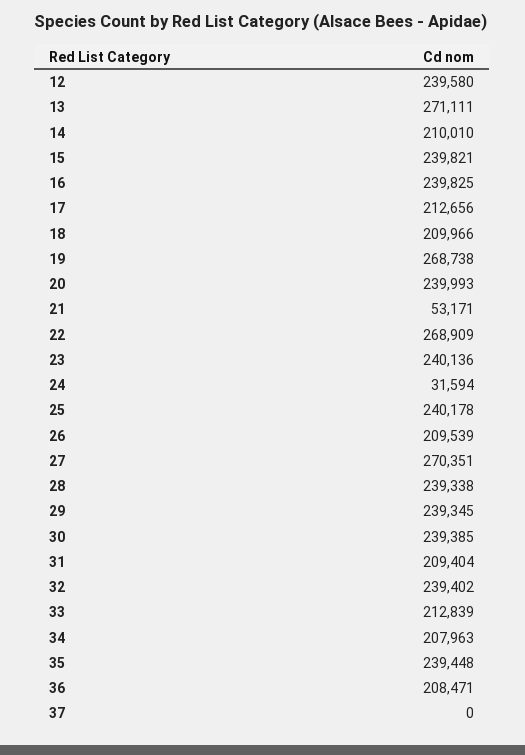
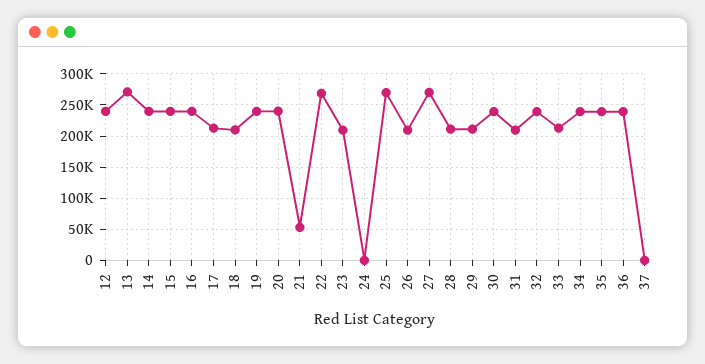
14: 210010 -> 240000
19: 268738 -> 240000
23: 240136 -> 210000
24: 31594 -> 0
25: 240178 -> 270000
28: 239338 -> 210000
29: 239345 -> 210000
34: 207963 -> 240000
36: 208471 -> 240000

